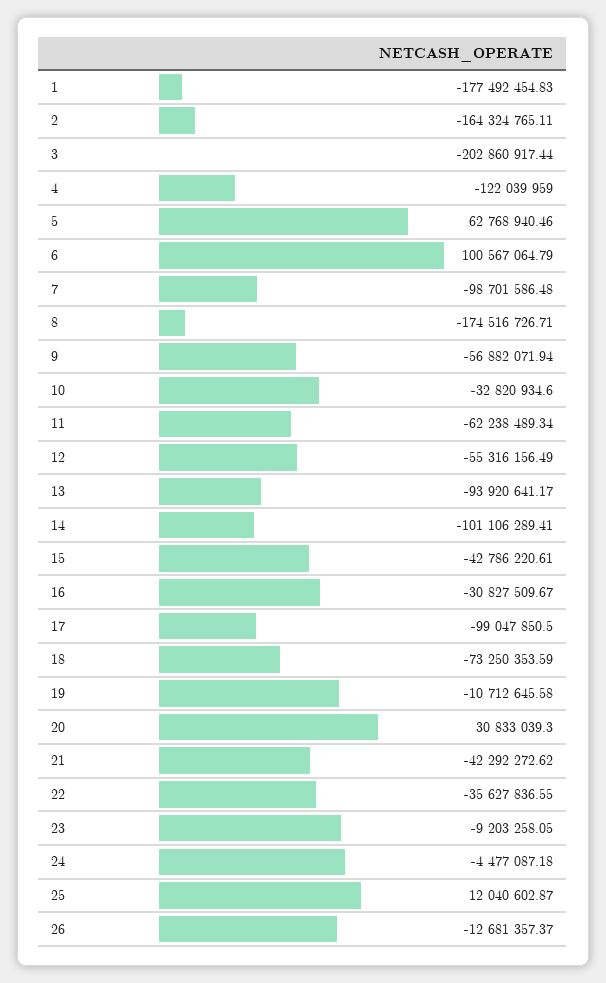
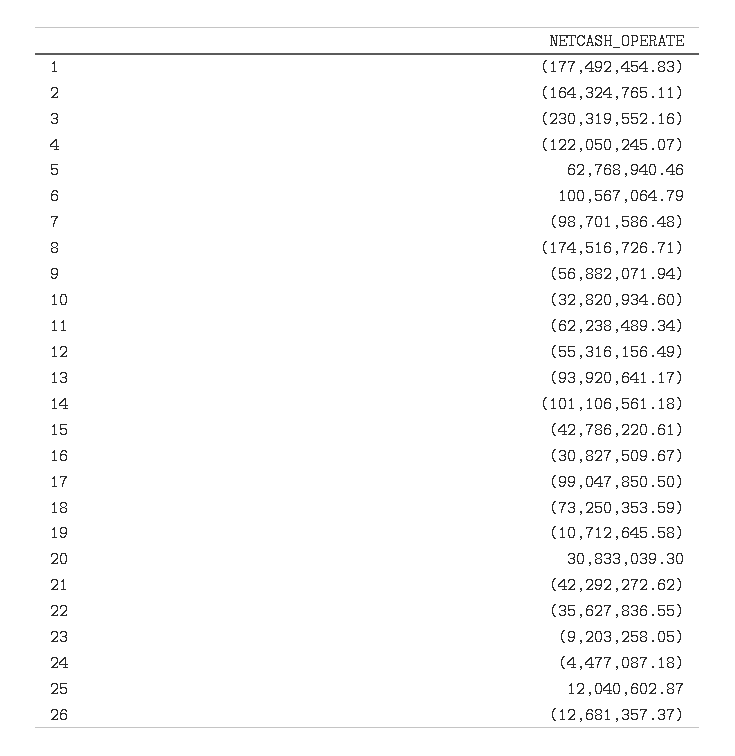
3: -202860917.44 -> -230319552.16
4: -122039959 -> -122050245.07
14: -101106289.41 -> -101106561.18

